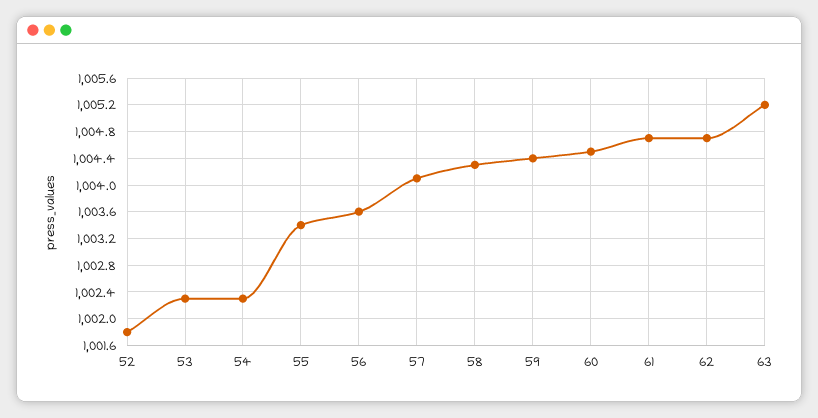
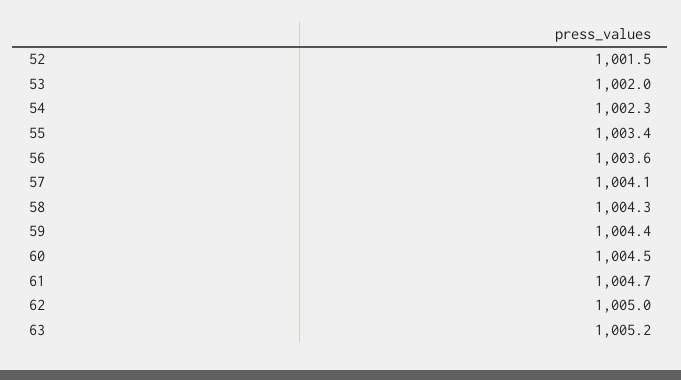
52: 1001.8 -> 1001.5
53: 1002.3 -> 1002
62: 1004.7 -> 1005

